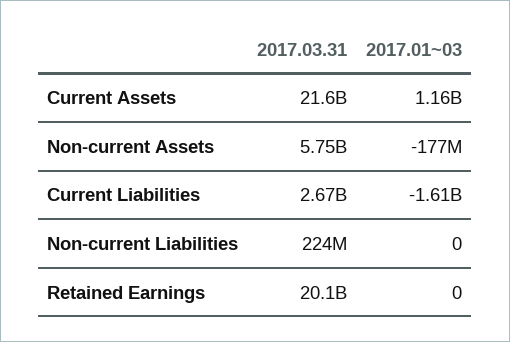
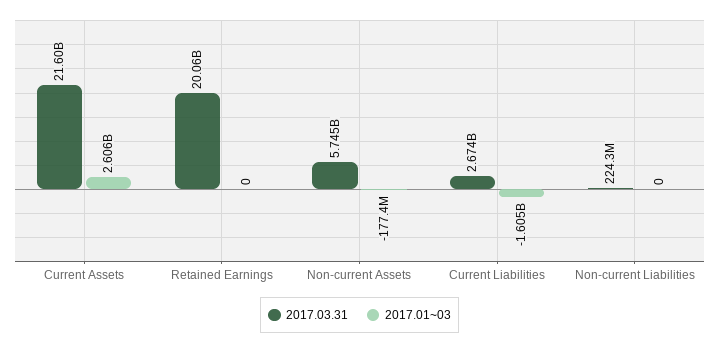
2017.01~03, Current Assets: 1160000000 -> 2606000000

